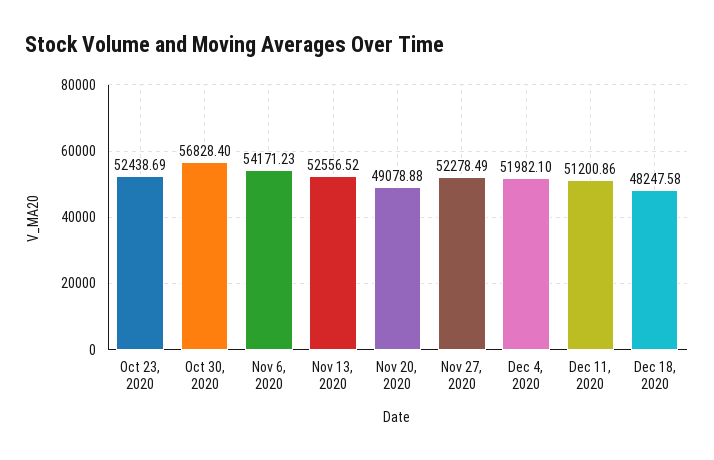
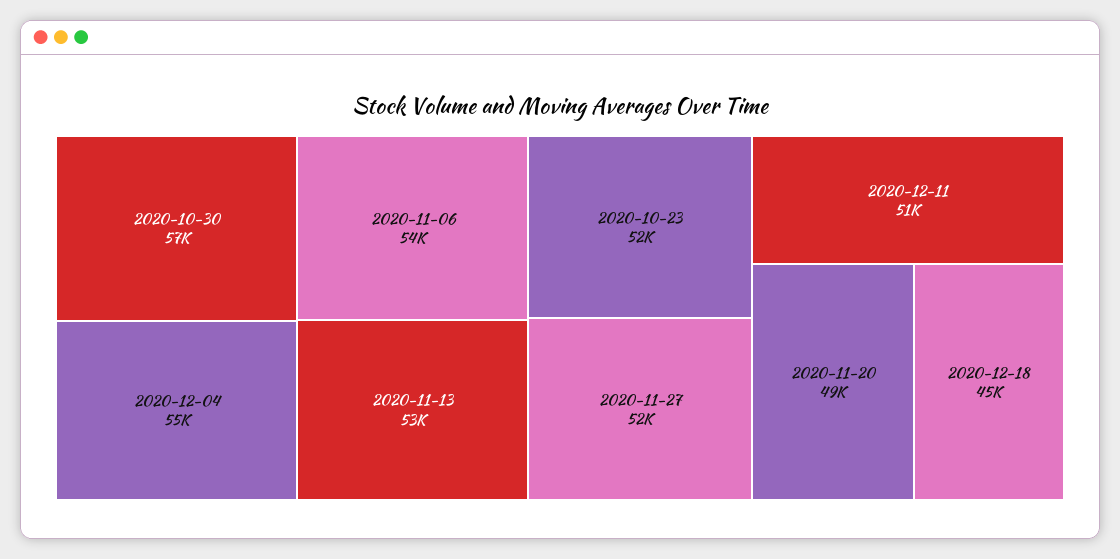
Dec 4, 2020: 51982.1 -> 55000
Dec 18, 2020: 48247.58 -> 45000

